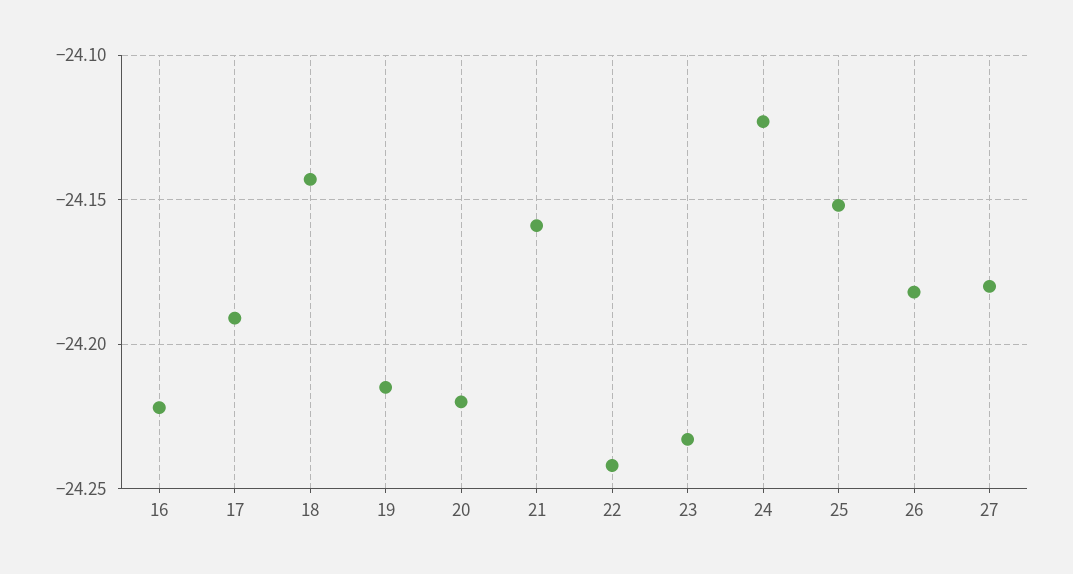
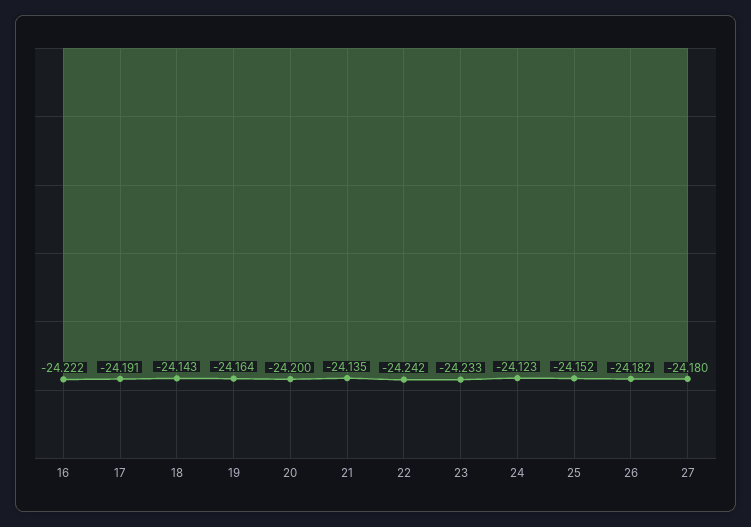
19: -24.215 -> -24.164
20: -24.22 -> -24.2
21: -24.16 -> -24.135

